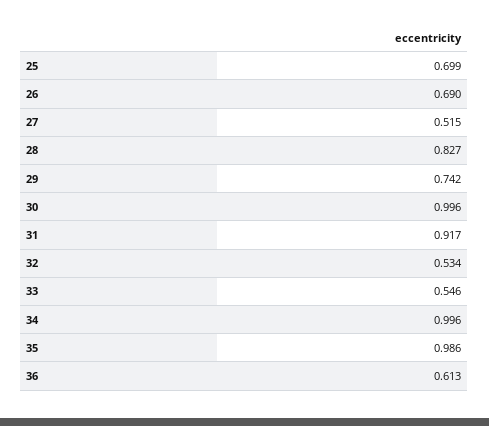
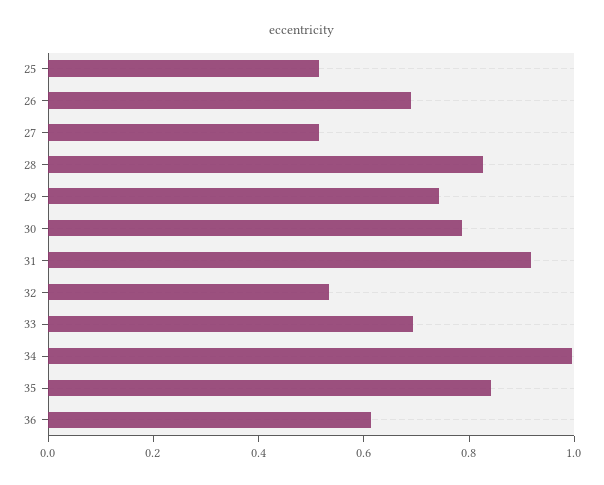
25: 0.699 -> 0.5
30: 0.996 -> 0.8
33: 0.546 -> 0.7
35: 0.986 -> 0.85

